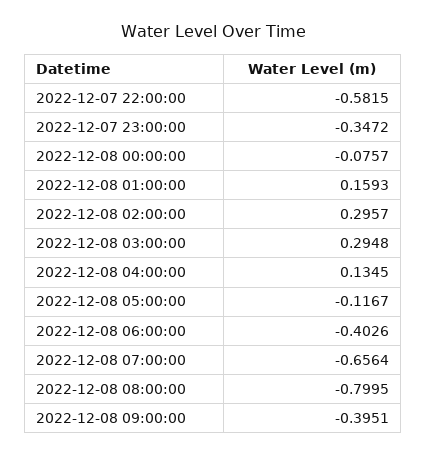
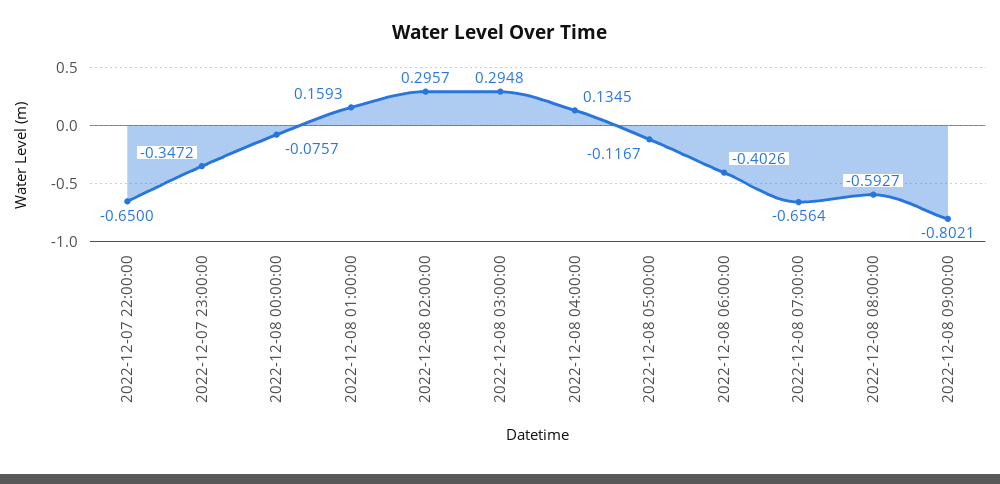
2022-12-07 22:00:00: -0.5815 -> -0.65
2022-12-08 08:00:00: -0.7995 -> -0.5927
2022-12-08 09:00:00: -0.3951 -> -0.8021

